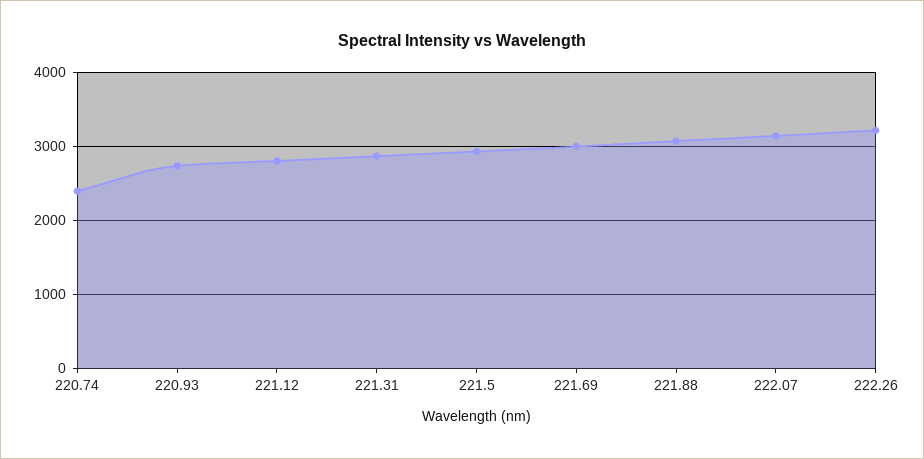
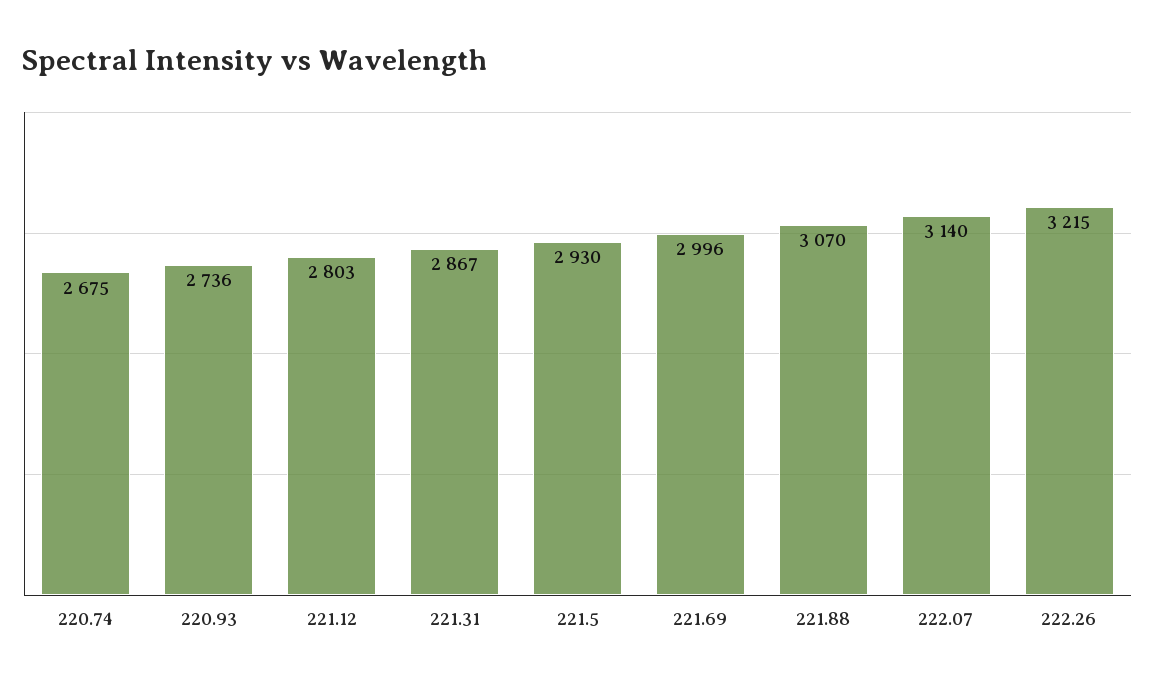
220.74: 2400 -> 2675

